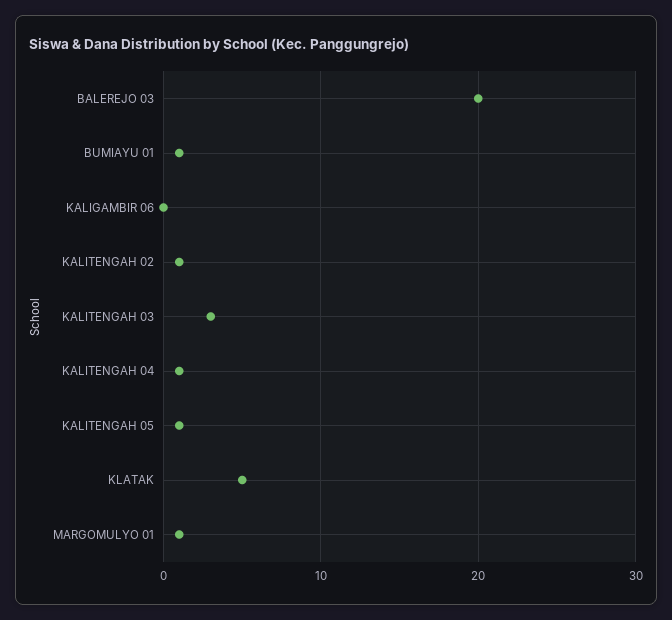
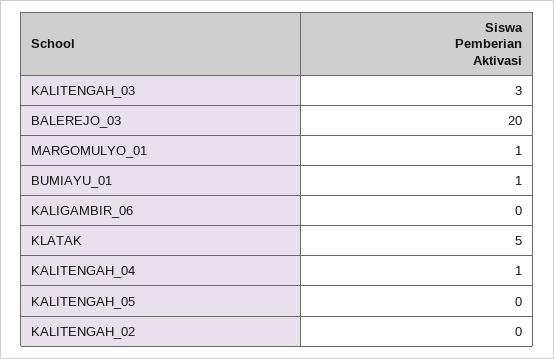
KALITENGAH 02: 1 -> 0
KALITENGAH 05: 1 -> 0

